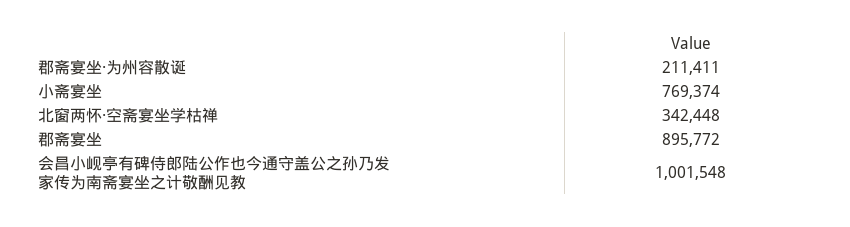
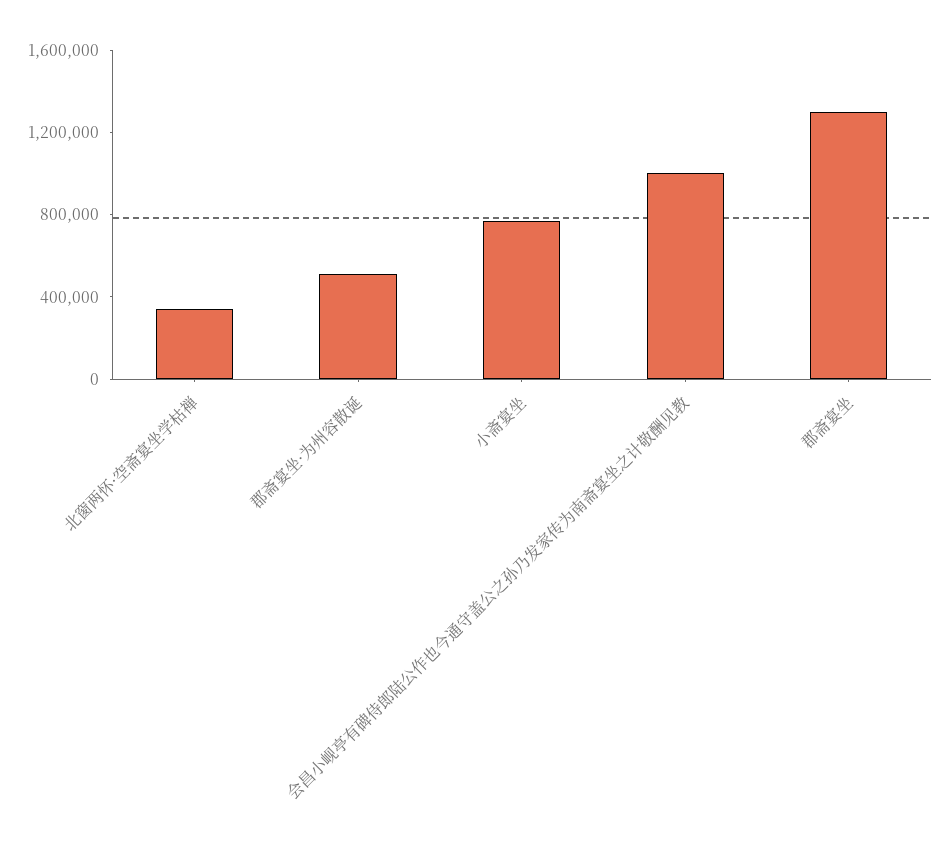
郡斋宴坐·为州容散诞: 211411 -> 500000
郡斋宴坐: 895772 -> 1300000

